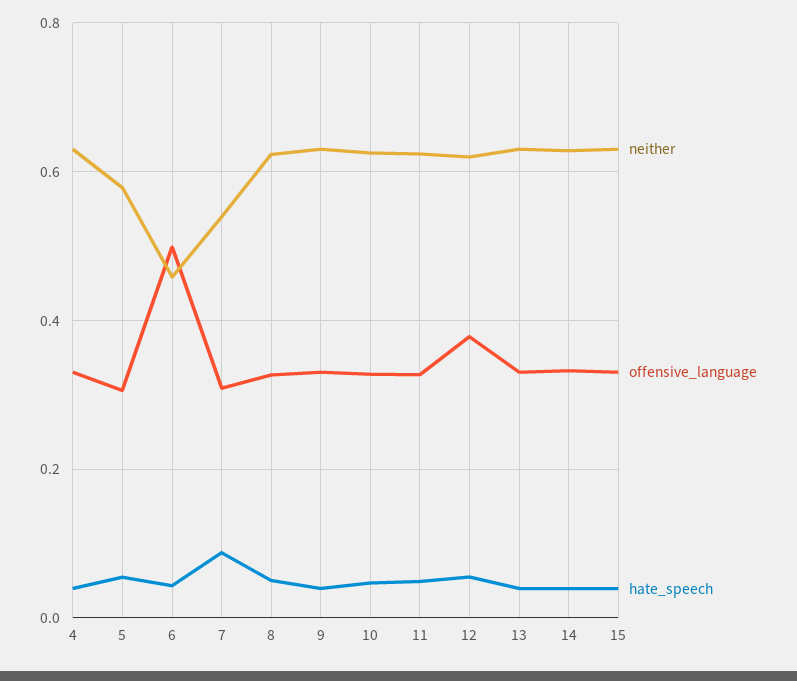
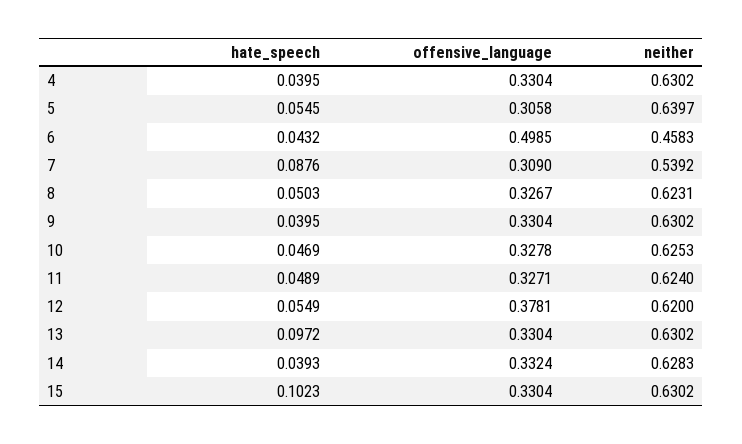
neither, 5: 0.58 -> 0.6397
hate_speech, 13: 0.04 -> 0.0972
hate_speech, 15: 0.04 -> 0.1023

